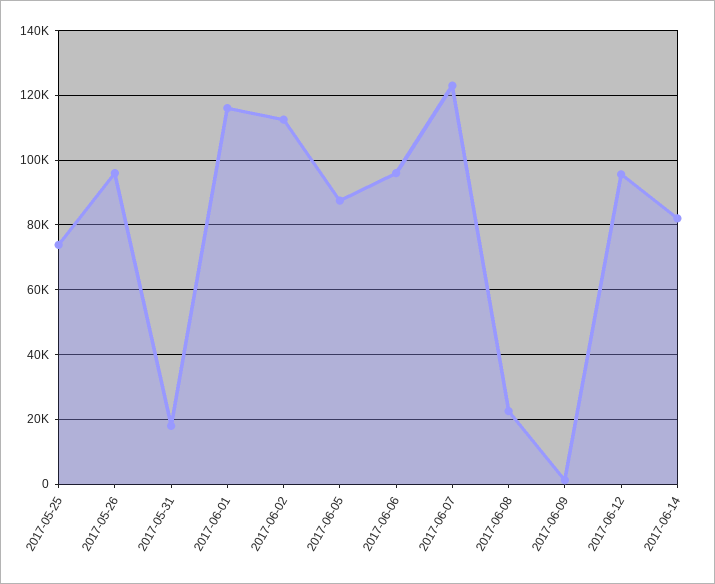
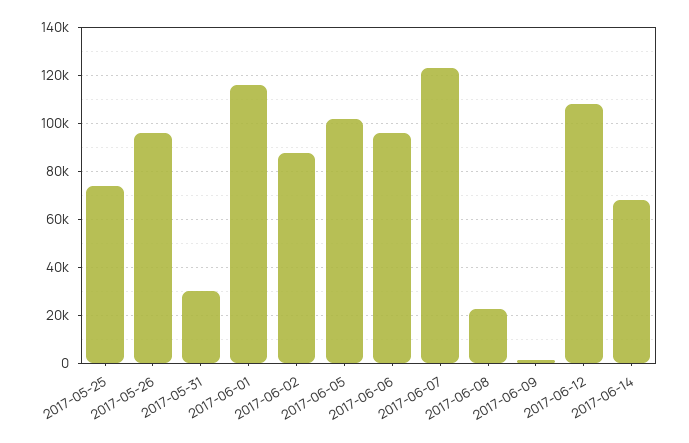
2017-05-31: 18000 -> 30000
2017-06-02: 112000 -> 87500
2017-06-05: 88000 -> 102500
2017-06-12: 96000 -> 107500
2017-06-14: 82000 -> 67500

